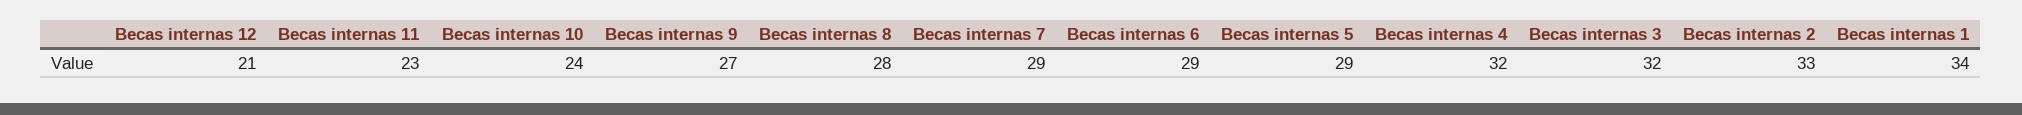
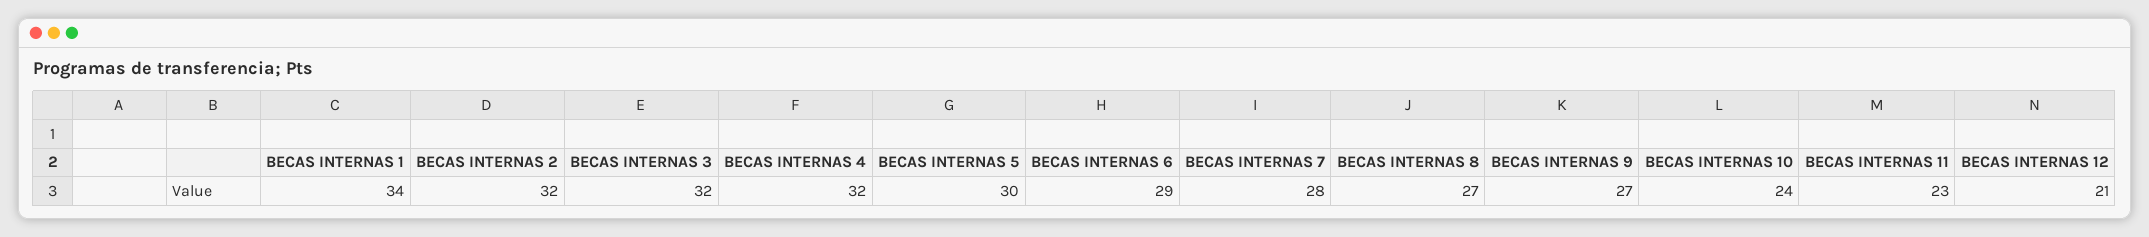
Becas internas 8: 28 -> 27
Becas internas 7: 29 -> 28
Becas internas 5: 29 -> 30
Becas internas 2: 33 -> 32

